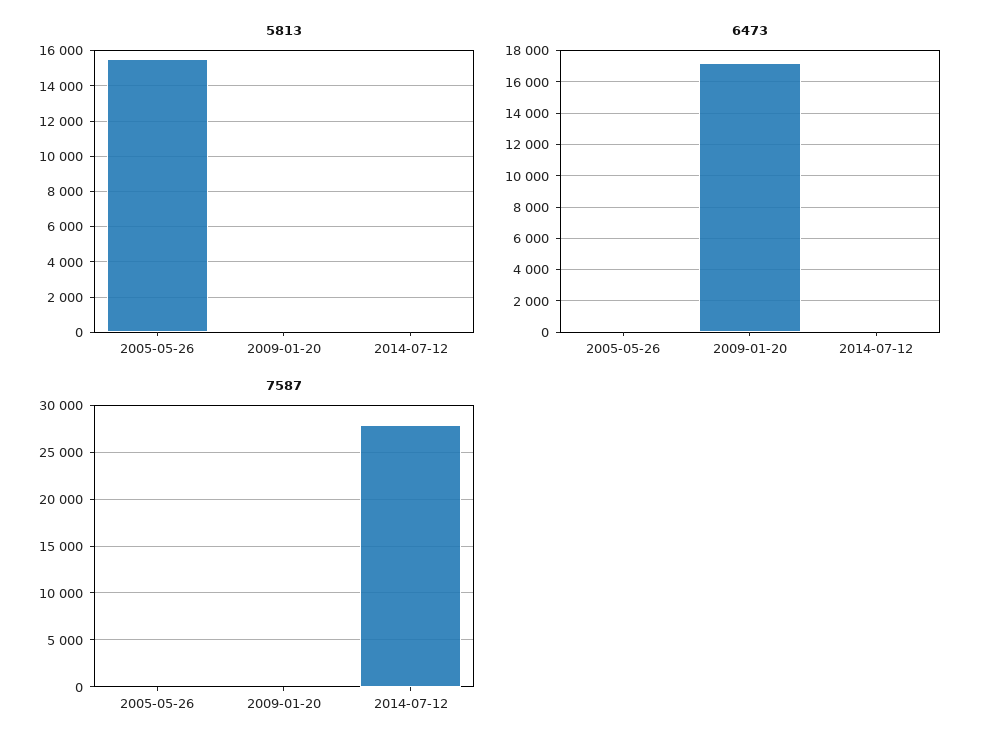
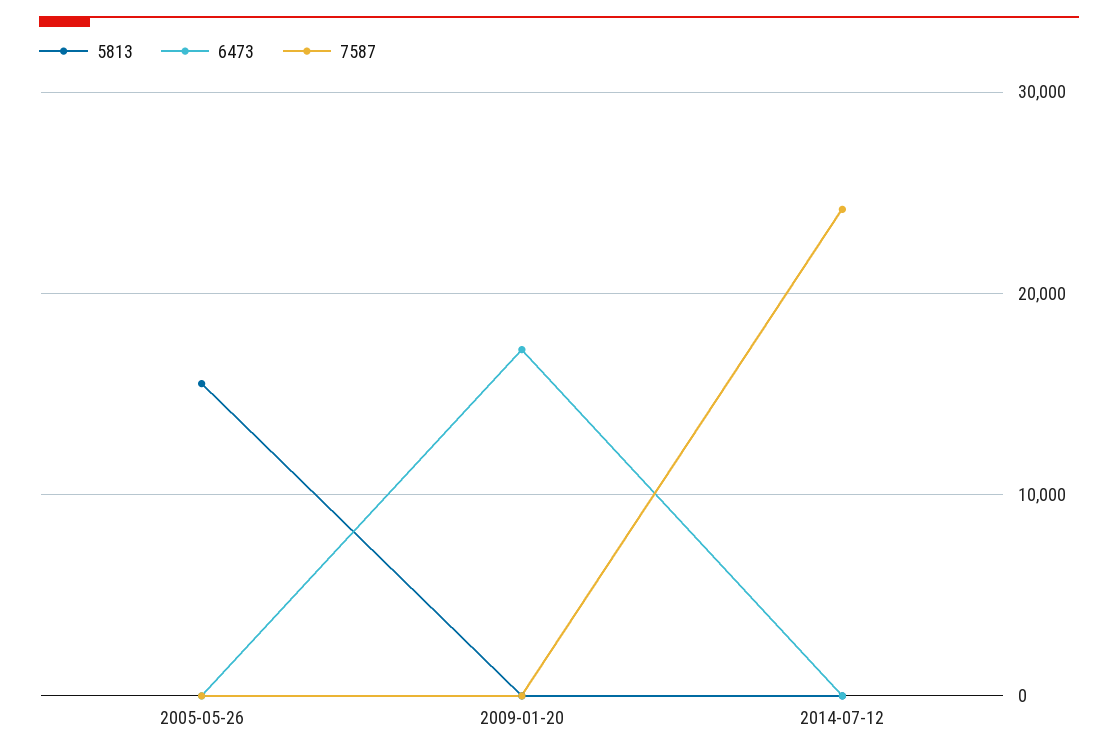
7587, 2014-07-12: 28000 -> 24000

